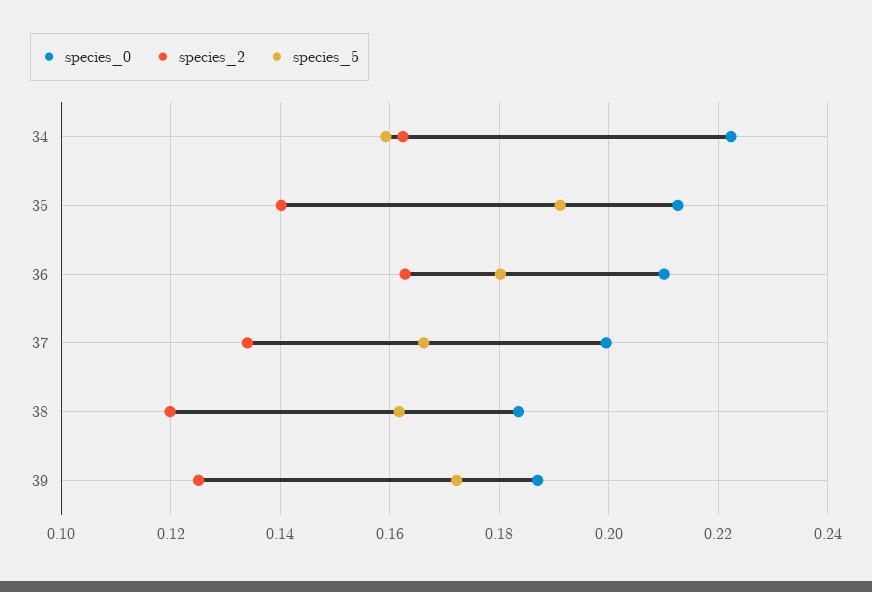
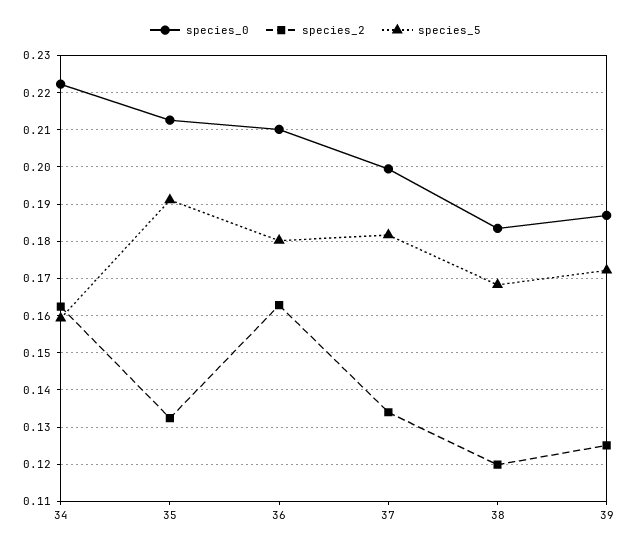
species_2, 35: 0.14 -> 0.132
species_5, 37: 0.166 -> 0.182
species_5, 38: 0.162 -> 0.168

